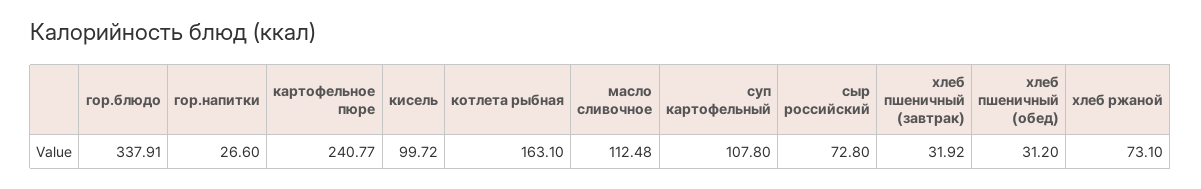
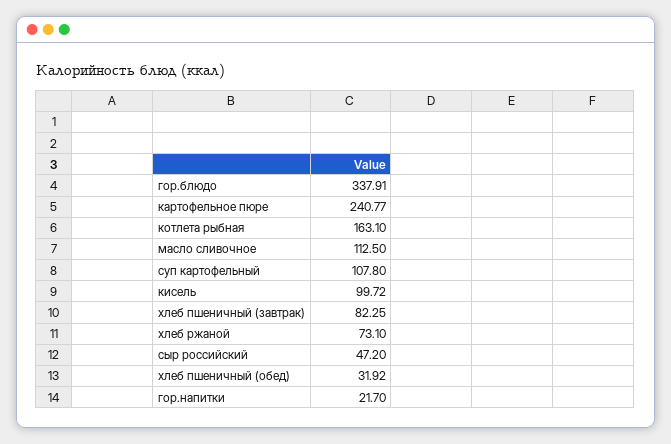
гор.напитки: 26.6 -> 21.7
масло сливочное: 112.48 -> 112.5
сыр российский: 72.8 -> 47.2
хлеб пшеничный (завтрак): 31.92 -> 82.25
хлеб пшеничный (обед): 31.2 -> 31.92

